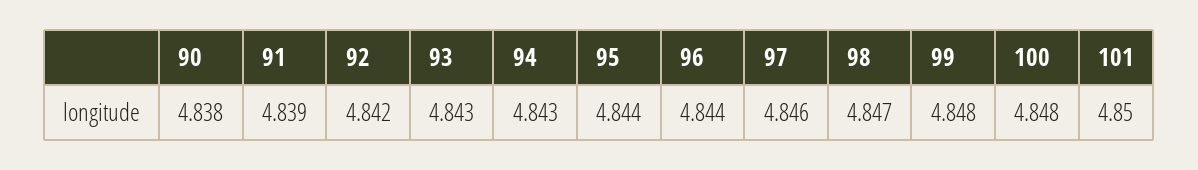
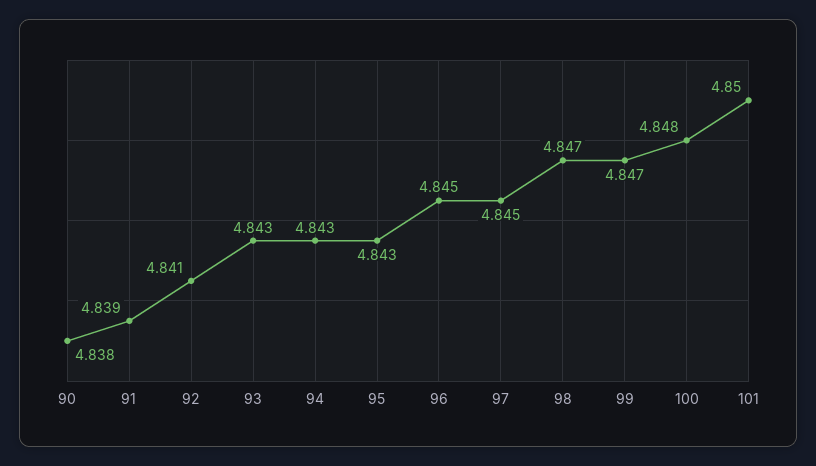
92: 4.842 -> 4.841
95: 4.844 -> 4.843
96: 4.844 -> 4.845
97: 4.846 -> 4.845
99: 4.848 -> 4.847

